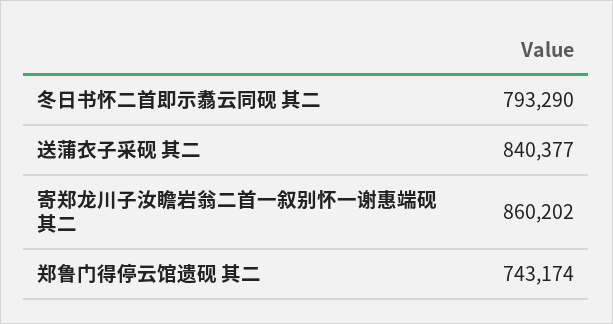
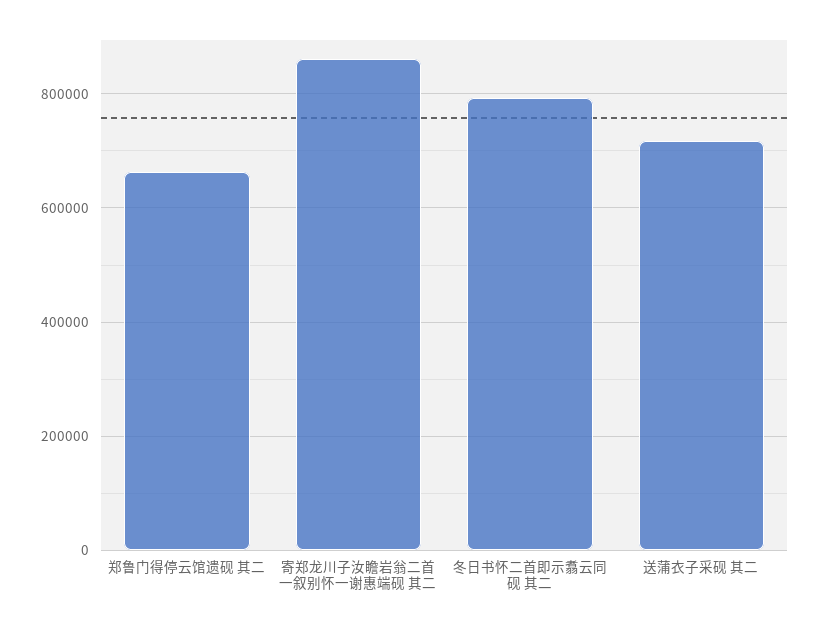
送蒲衣子采砚 其二: 840377 -> 720000
郑鲁门得停云馆遗砚 其二: 743174 -> 660000

